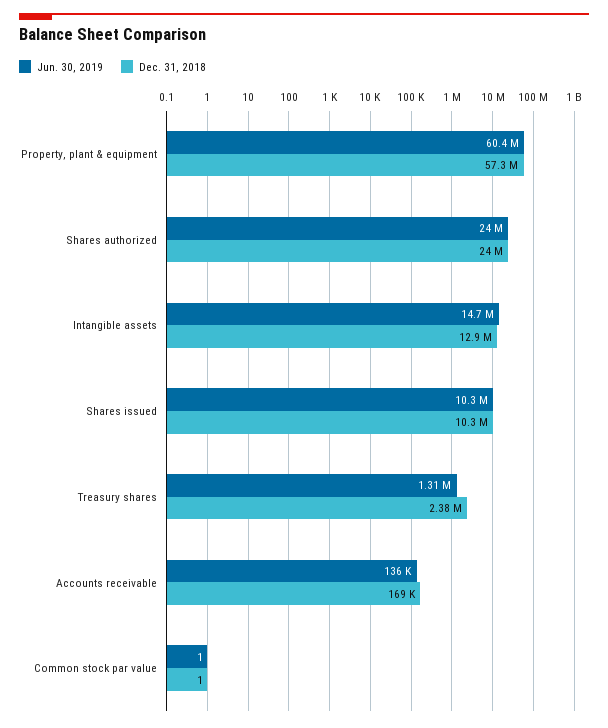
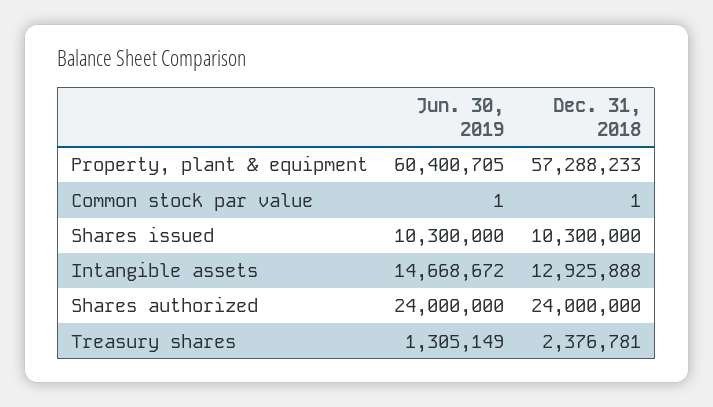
Jun. 30, 2019, Accounts receivable: 136000 -> none
Dec. 31, 2018, Accounts receivable: 169000 -> none

